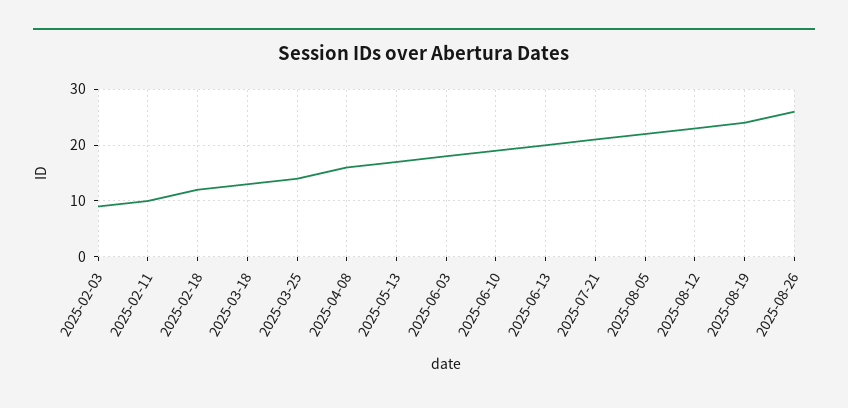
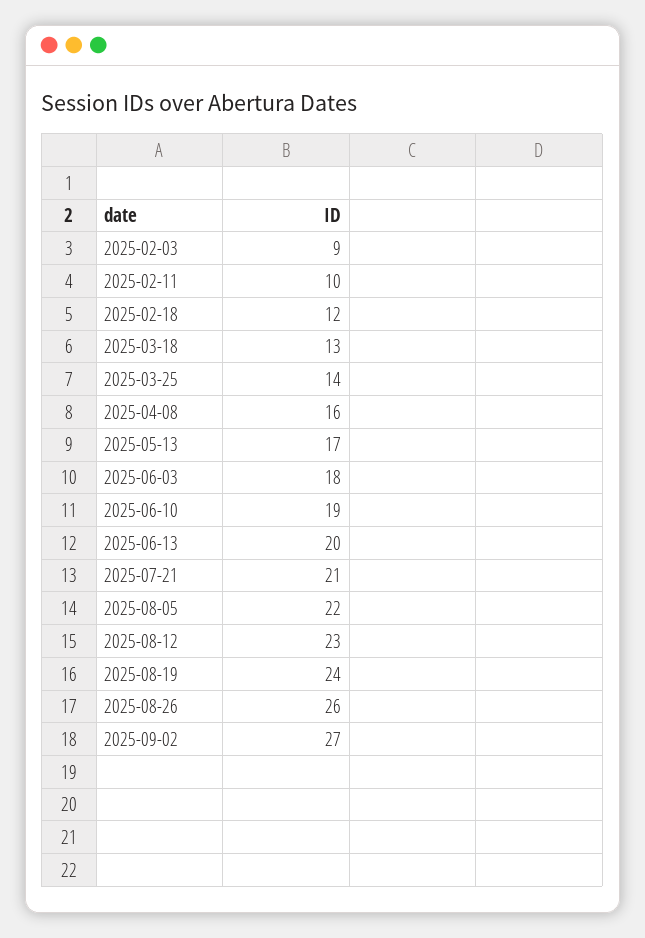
2025-09-02: none -> 27

